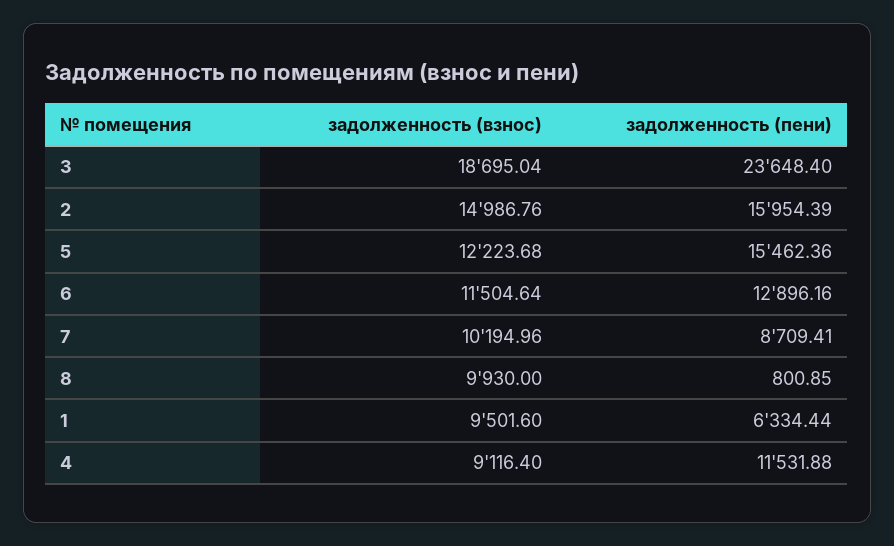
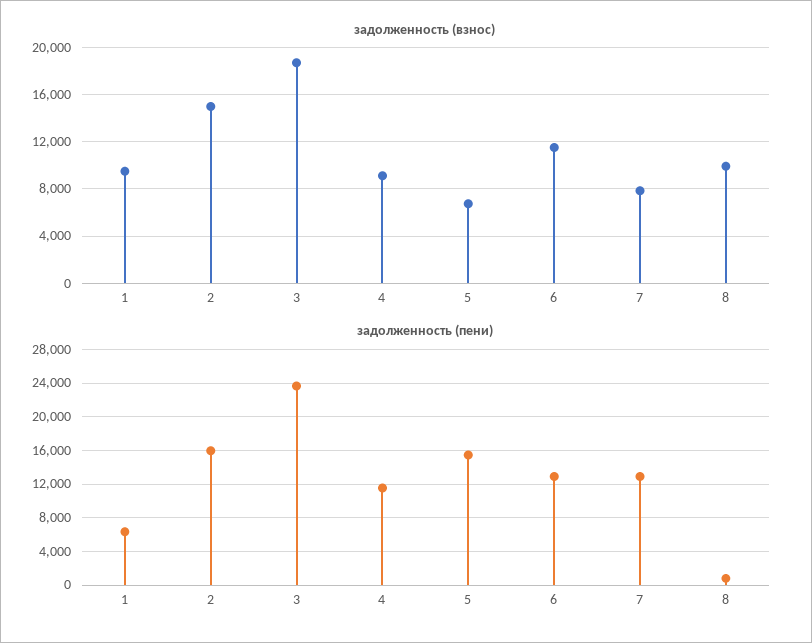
задолженность (взнос), 5: 12223.68 -> 7000
задолженность (взнос), 7: 10194.96 -> 8000
задолженность (пени), 7: 8709.41 -> 13000

